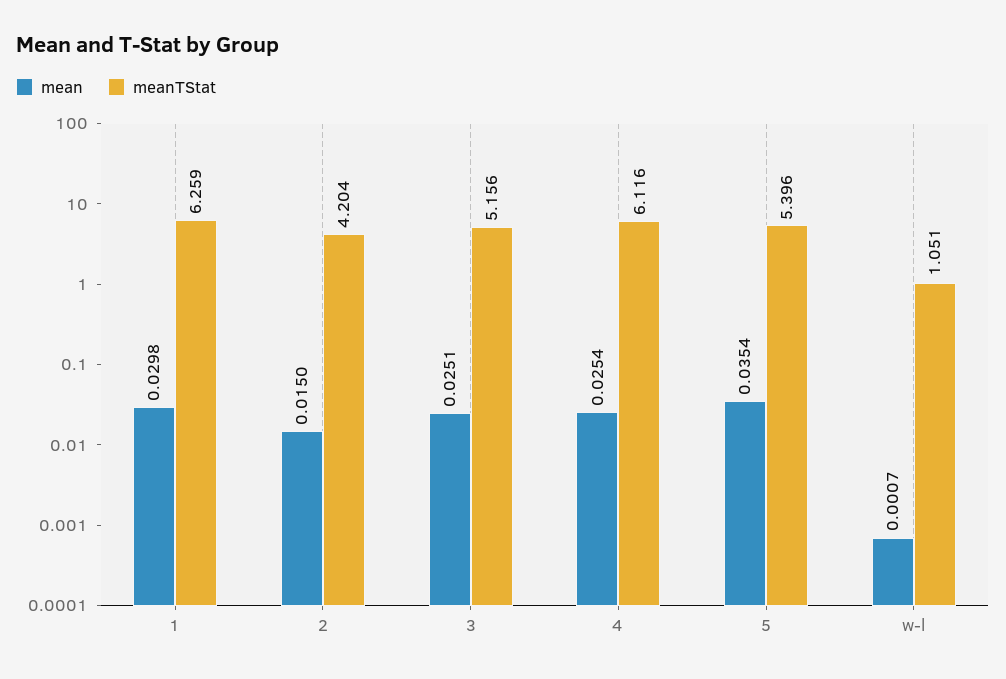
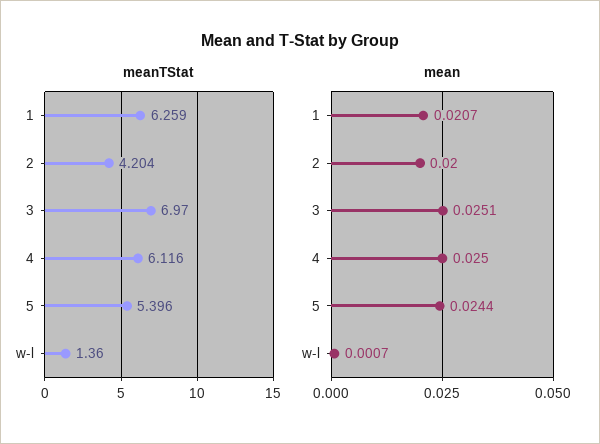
mean, 1: 0.0298 -> 0.0207
mean, 2: 0.015 -> 0.02
meanTStat, 3: 5.156 -> 6.97
mean, 4: 0.0254 -> 0.025
mean, 5: 0.0354 -> 0.0244
meanTStat, w-l: 1.051 -> 1.36

